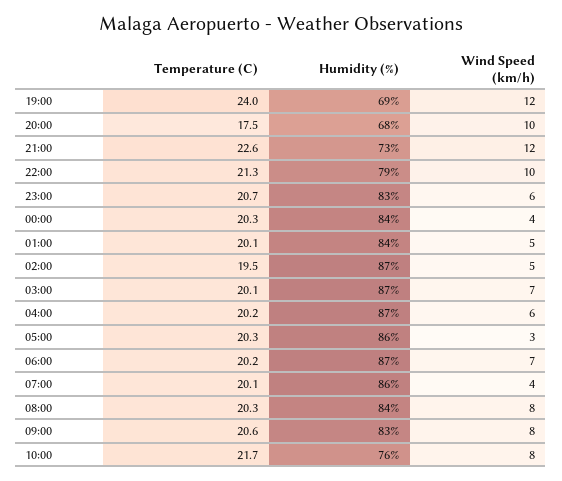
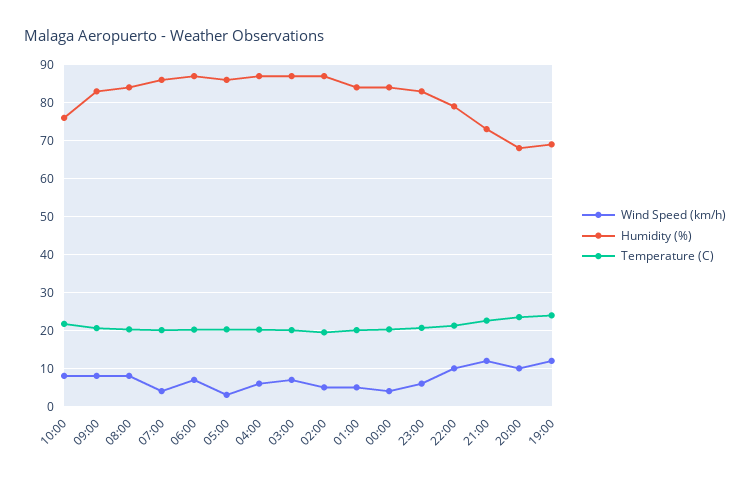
Temperature (C), 20:00: 17.5 -> 24

